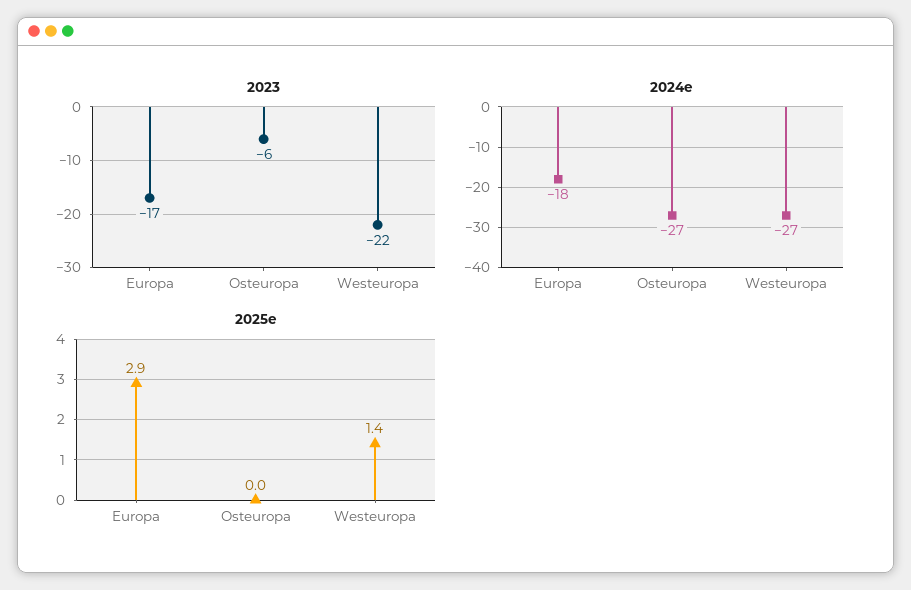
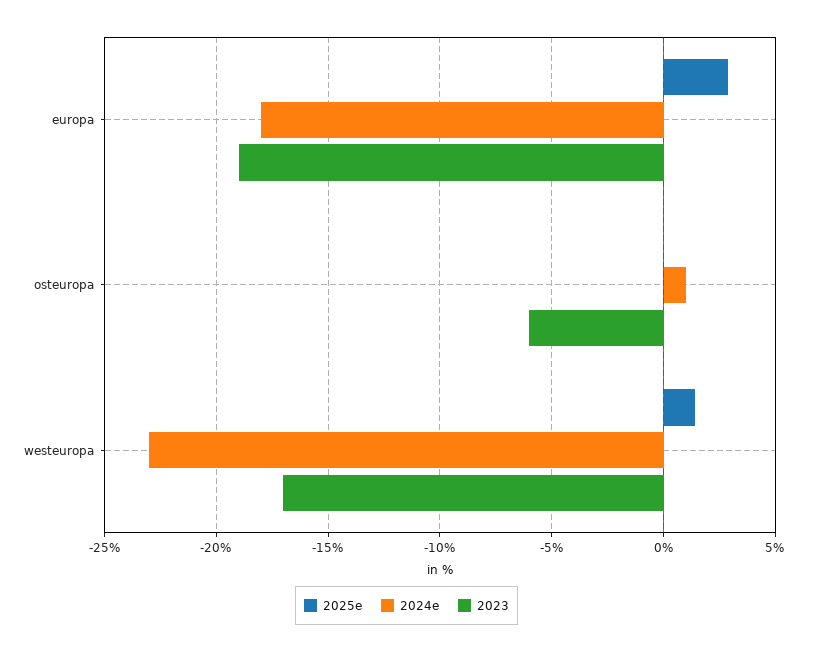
2023, Europa: -17 -> -19
2023, Westeuropa: -22 -> -17
2024e, Osteuropa: -27 -> 1
2024e, Westeuropa: -27 -> -23

